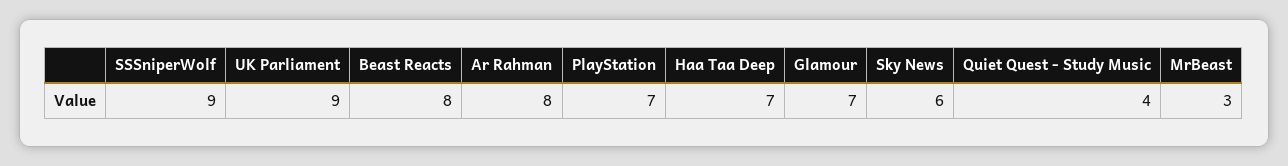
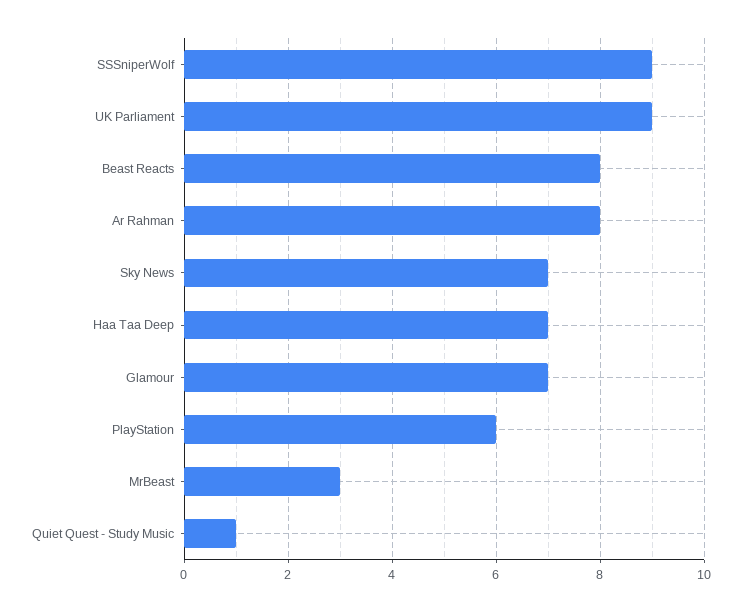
PlayStation: 7 -> 6
Sky News: 6 -> 7
Quiet Quest - Study Music: 4 -> 1

